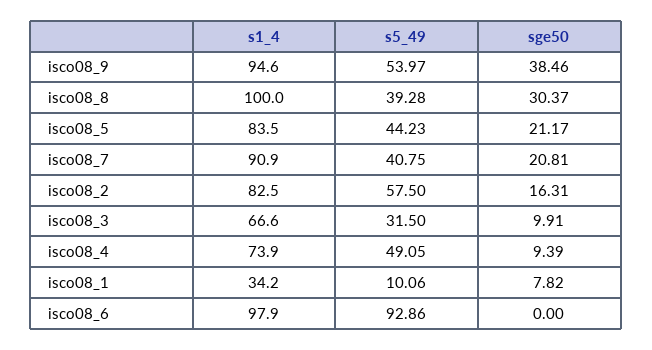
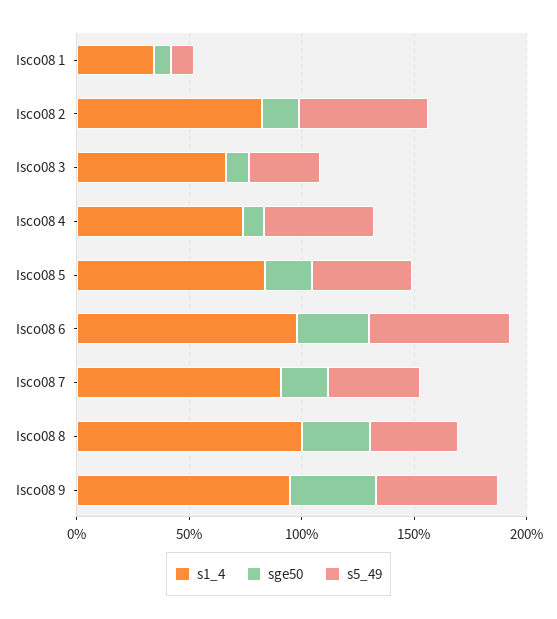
s5_49, isco08_6: 92.86 -> 60
sge50, isco08_6: 0 -> 30

